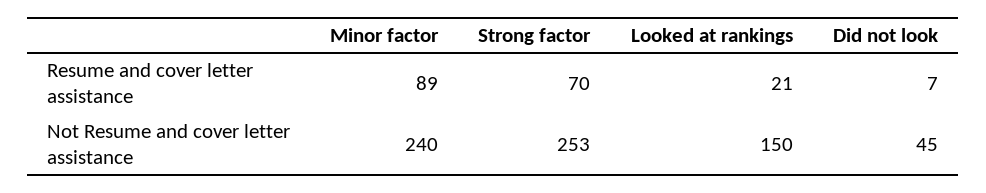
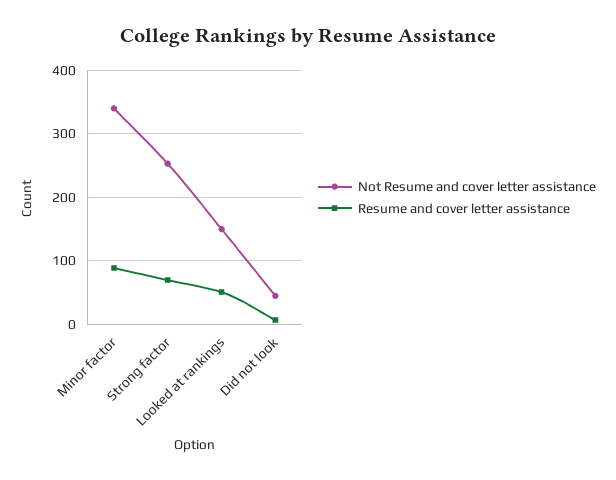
Resume and cover letter assistance, Looked at rankings: 21 -> 50
Not Resume and cover letter assistance, Minor factor: 240 -> 340

